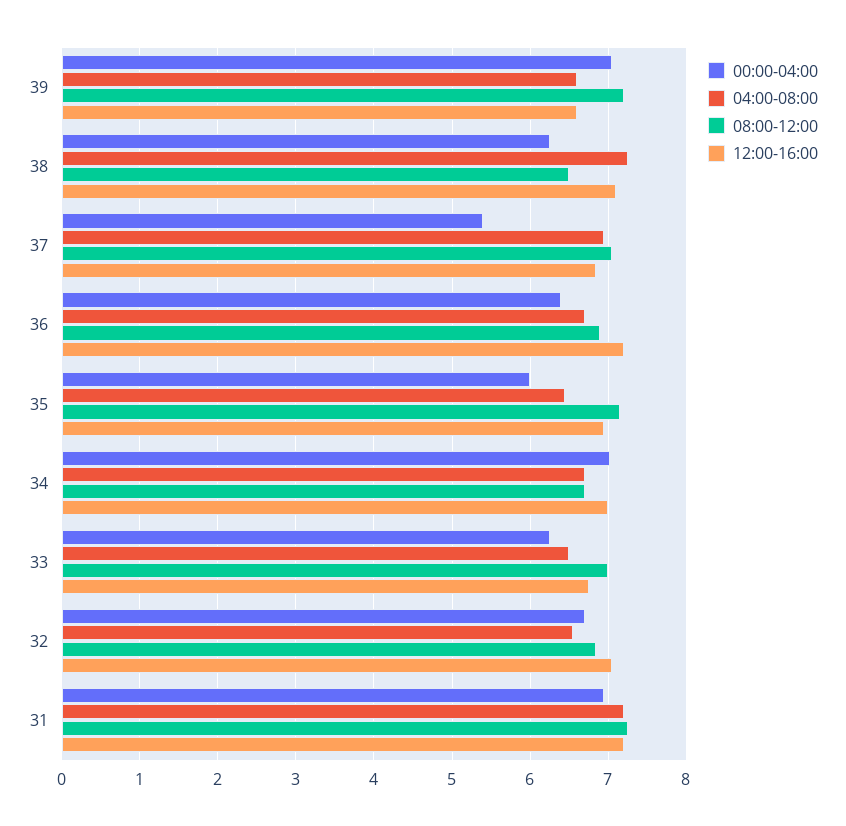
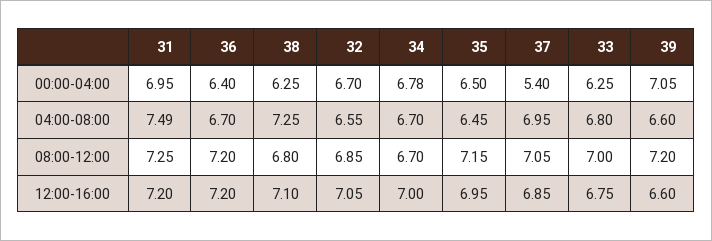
08:00-12:00, 38: 6.5 -> 6.8
08:00-12:00, 36: 6.9 -> 7.2
00:00-04:00, 35: 6 -> 6.5
00:00-04:00, 34: 7 -> 6.78
04:00-08:00, 33: 6.5 -> 6.8
04:00-08:00, 31: 7.2 -> 7.49

